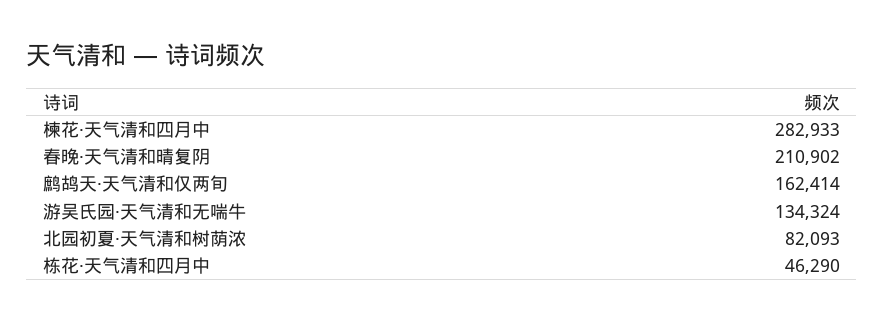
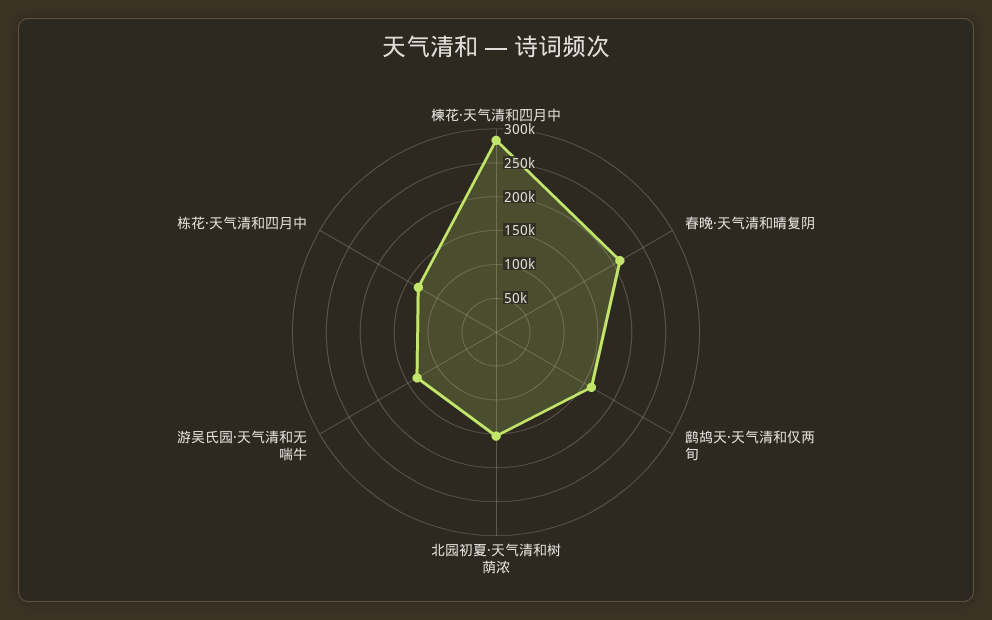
北园初夏·天气清和树荫浓: 82093 -> 150000
栋花·天气清和四月中: 46290 -> 125000

